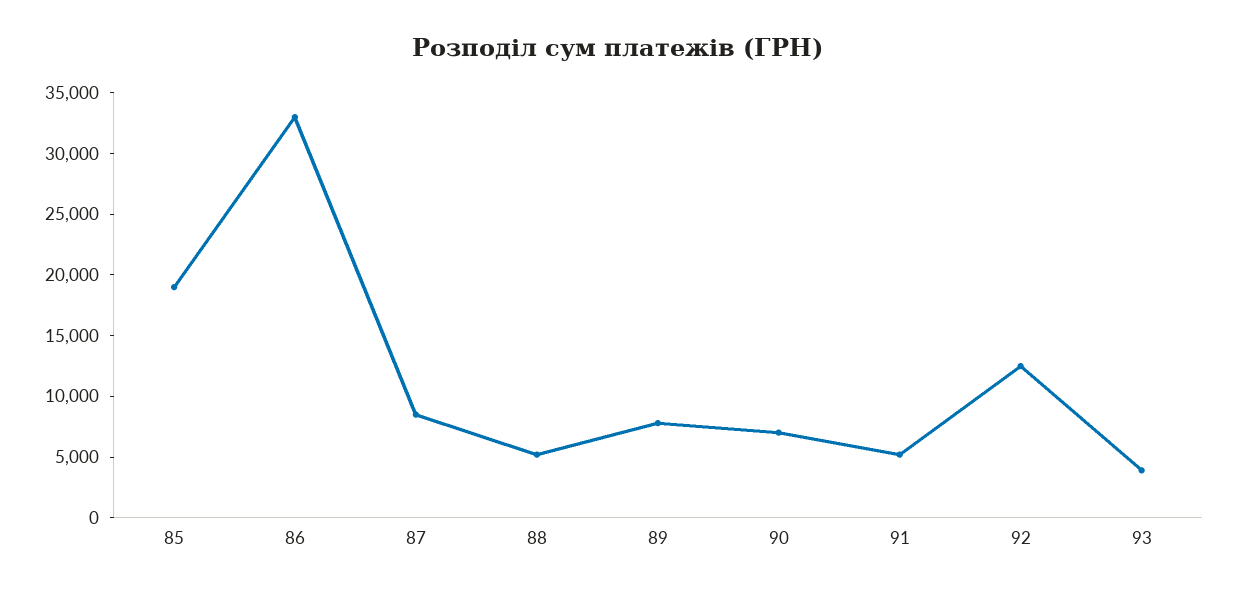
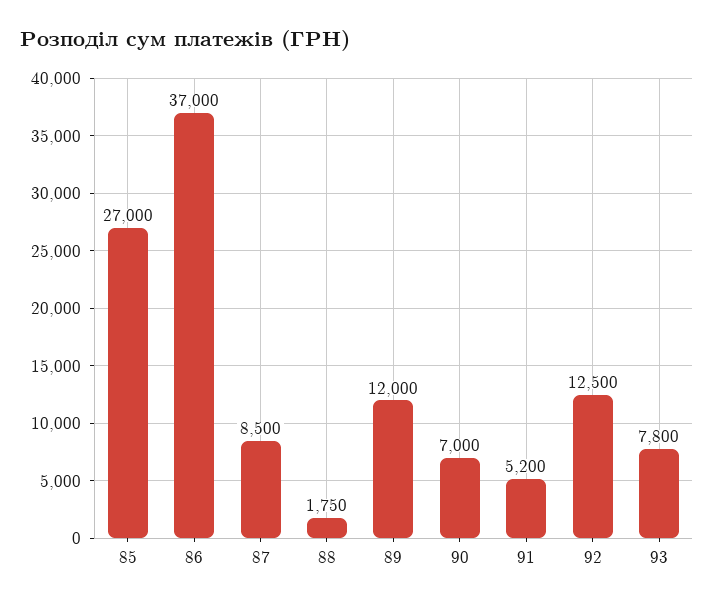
85: 19000 -> 27000
86: 33000 -> 37000
88: 5000 -> 1750
89: 8000 -> 12000
93: 4000 -> 7800

